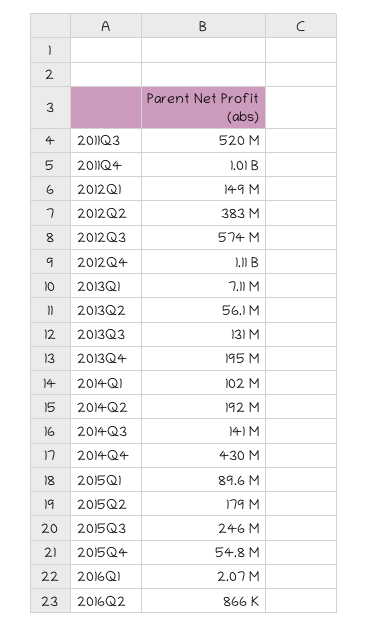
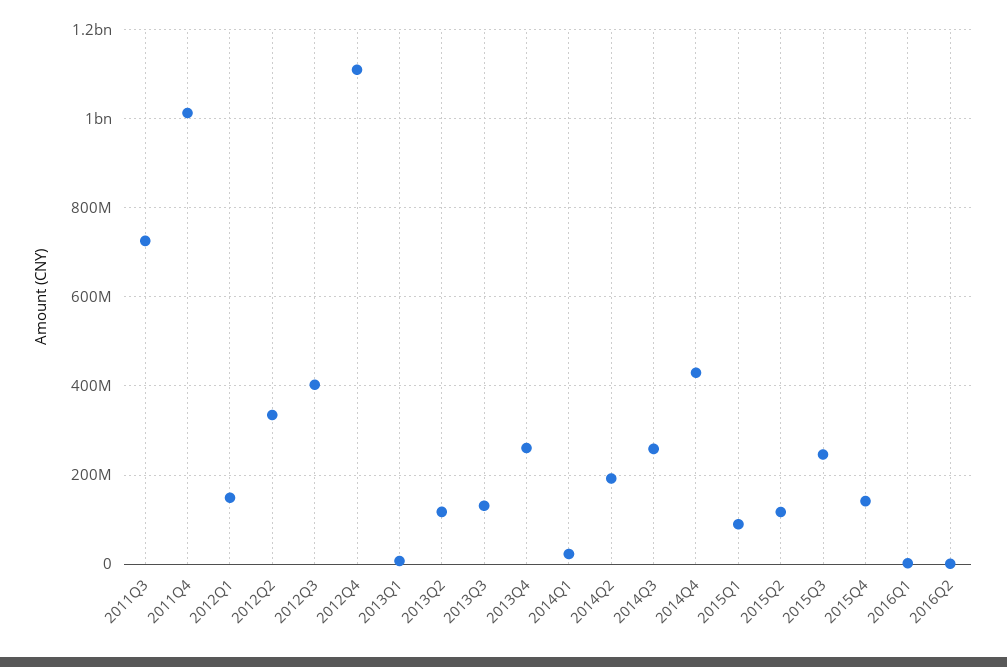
2011Q3: 520000000 -> 720000000
2012Q2: 383000000 -> 340000000
2012Q3: 574000000 -> 400000000
2013Q2: 56100000 -> 120000000
2013Q4: 195000000 -> 260000000
2014Q1: 102000000 -> 20000000
2014Q3: 141000000 -> 260000000
2015Q2: 179000000 -> 120000000
2015Q4: 54800000 -> 140000000

